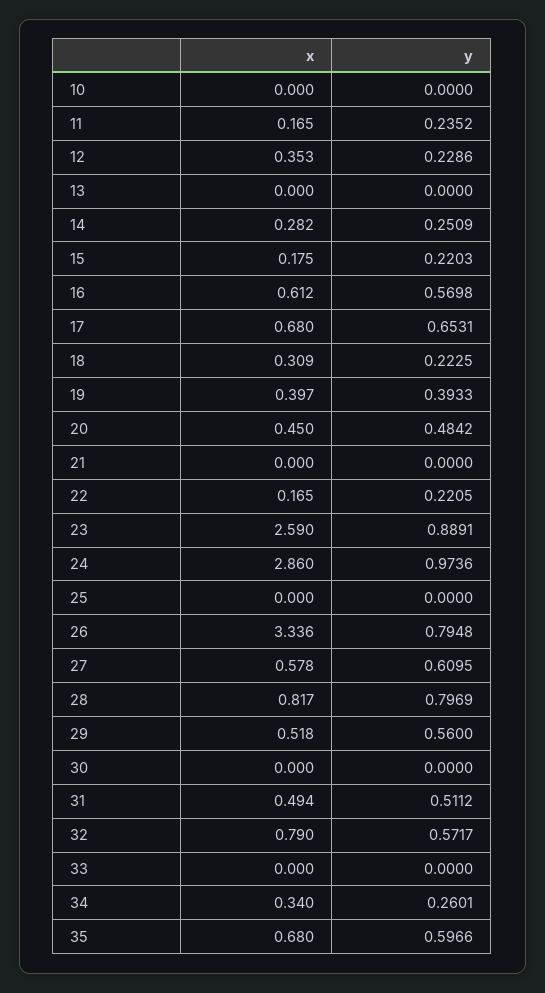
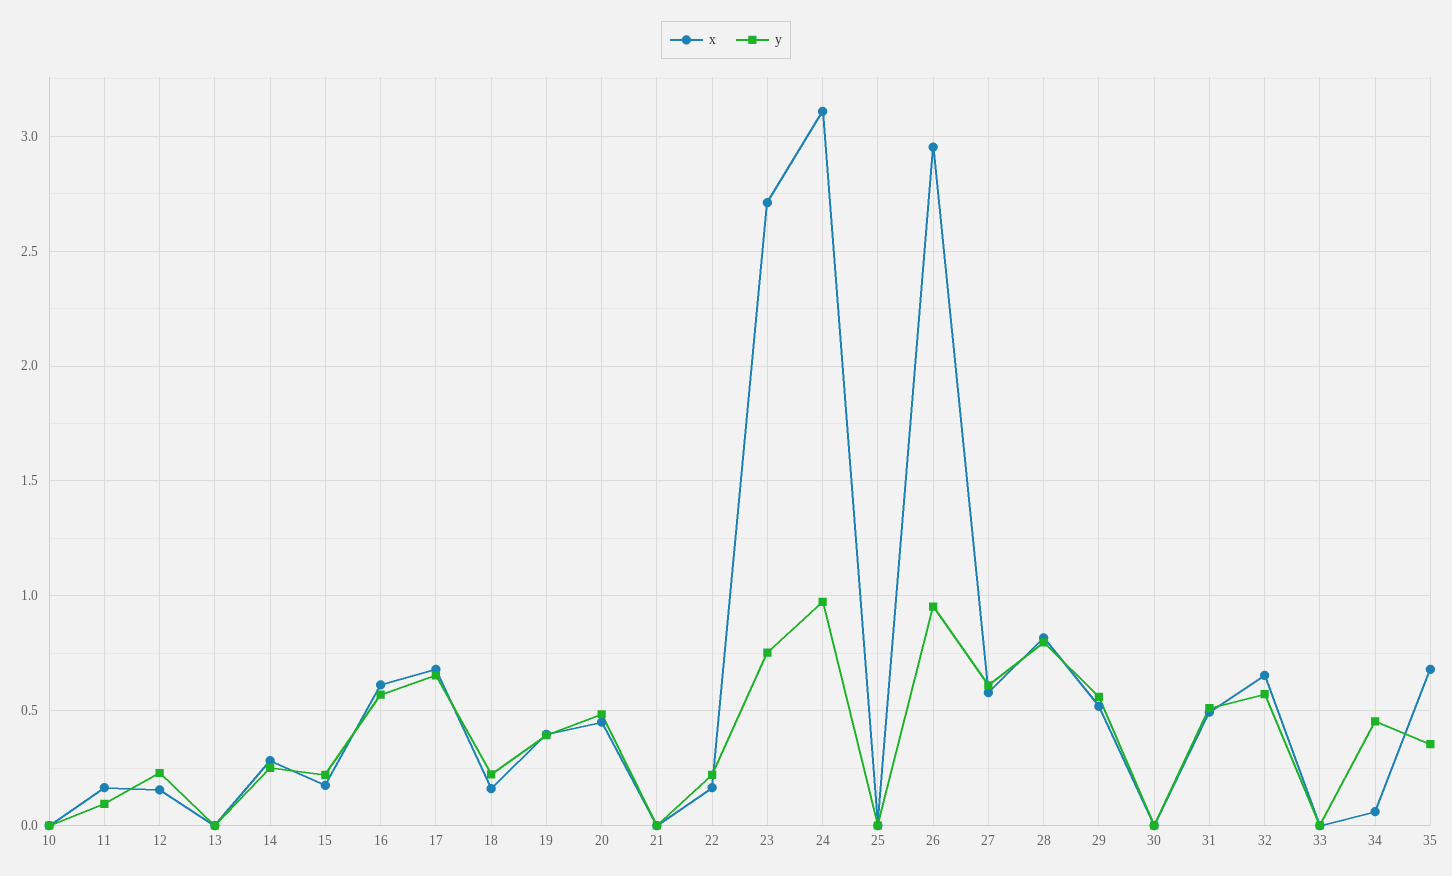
y, 11: 0.2352 -> 0.1
x, 12: 0.353 -> 0.15
x, 18: 0.309 -> 0.15
x, 23: 2.59 -> 2.7
y, 23: 0.8891 -> 0.75
x, 24: 2.86 -> 3.1
x, 26: 3.336 -> 2.95
y, 26: 0.7948 -> 0.95
x, 32: 0.79 -> 0.65
x, 34: 0.34 -> 0.05
y, 34: 0.2601 -> 0.45
y, 35: 0.5966 -> 0.35

